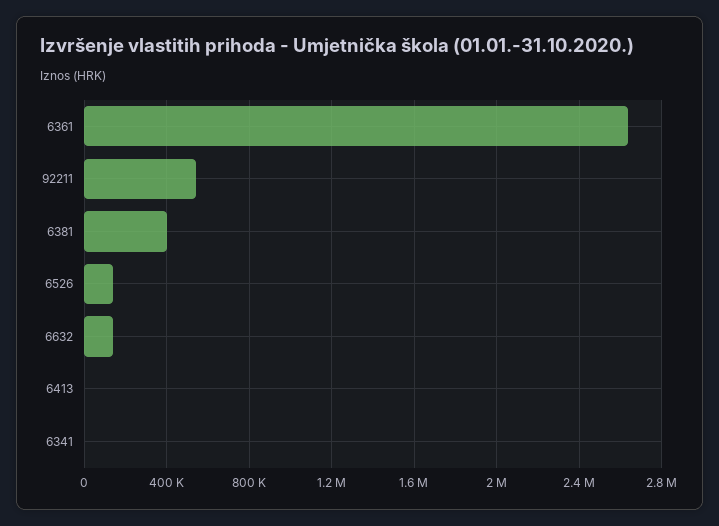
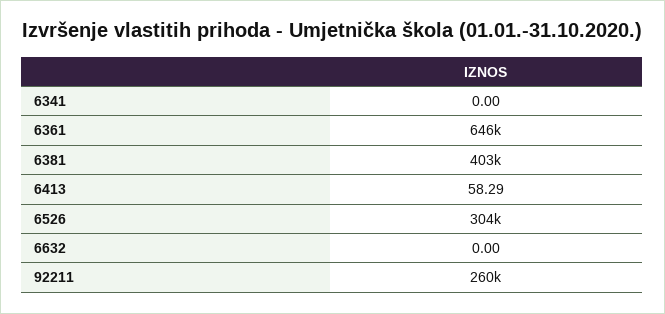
6361: 2650000 -> 646000
92211: 550000 -> 260000
6526: 150000 -> 304000
6632: 150000 -> 0

